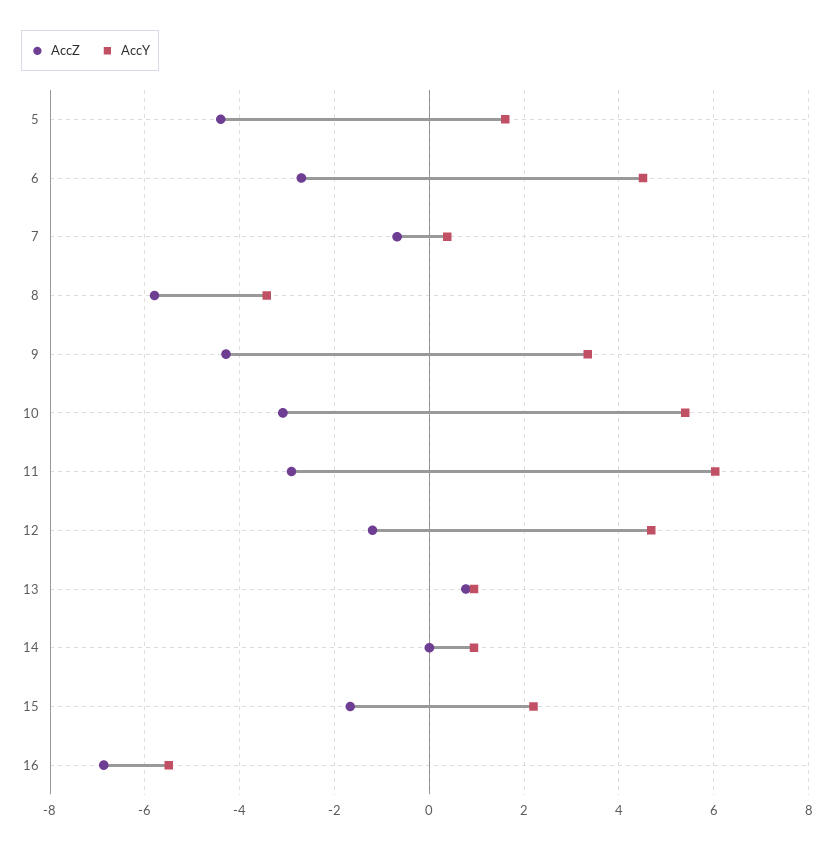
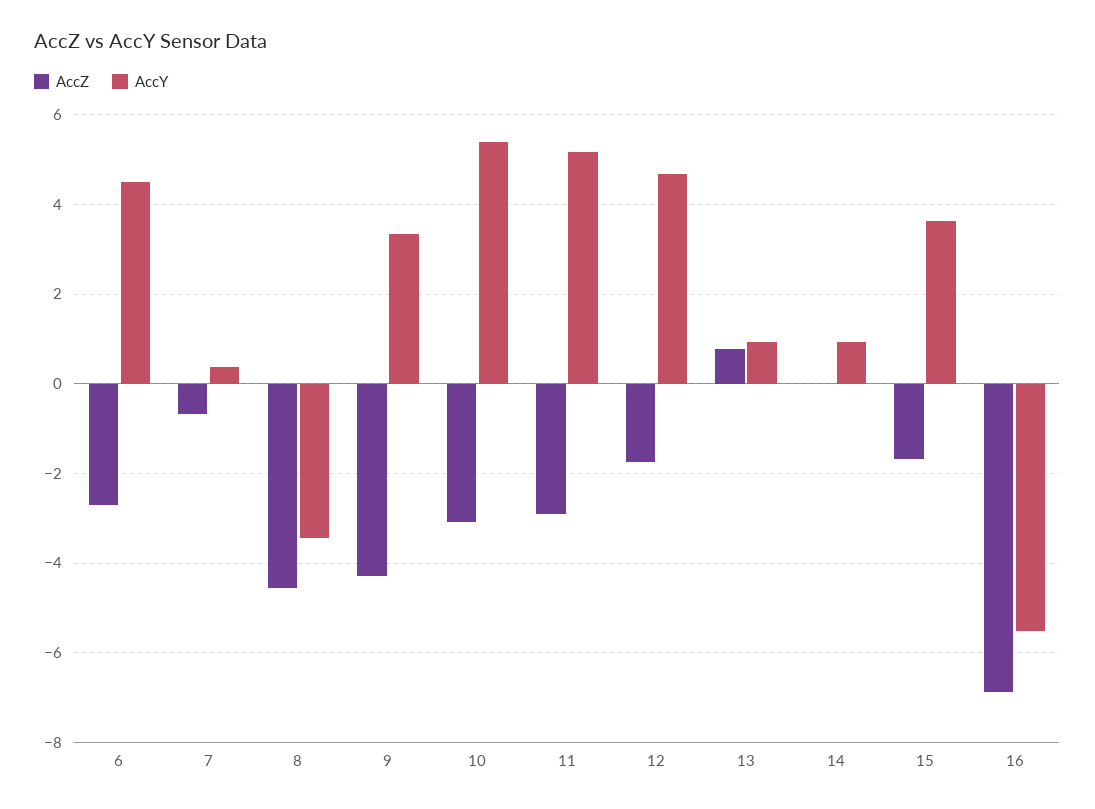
AccZ, 5: -4.4 -> none
AccY, 5: 1.6 -> none
AccZ, 8: -5.8 -> -4.6
AccY, 11: 6 -> 5.2
AccZ, 12: -1.2 -> -1.8
AccY, 15: 2.2 -> 3.6

